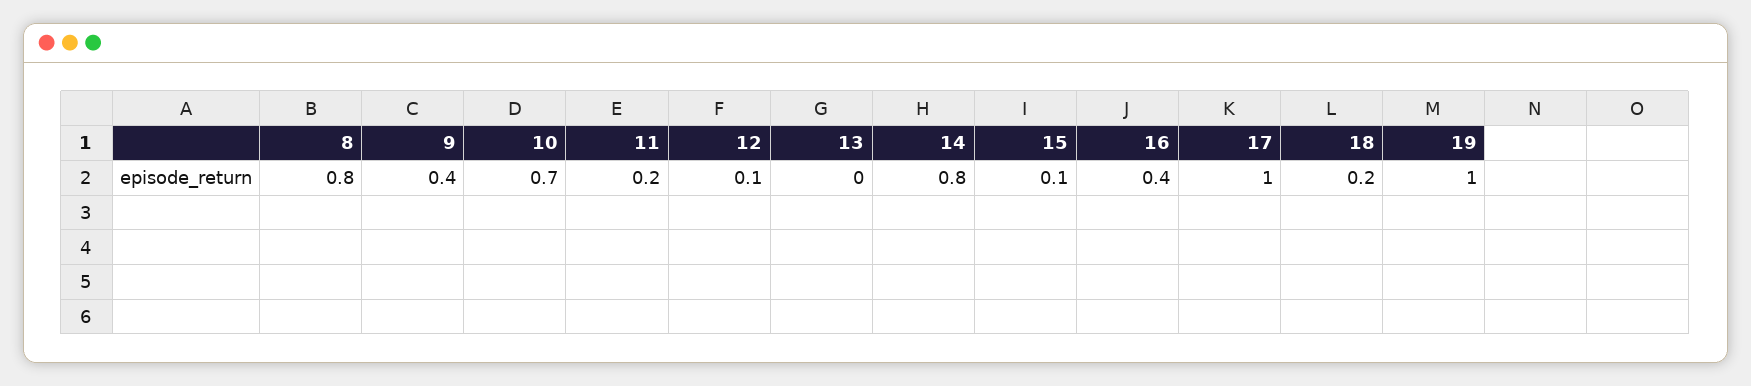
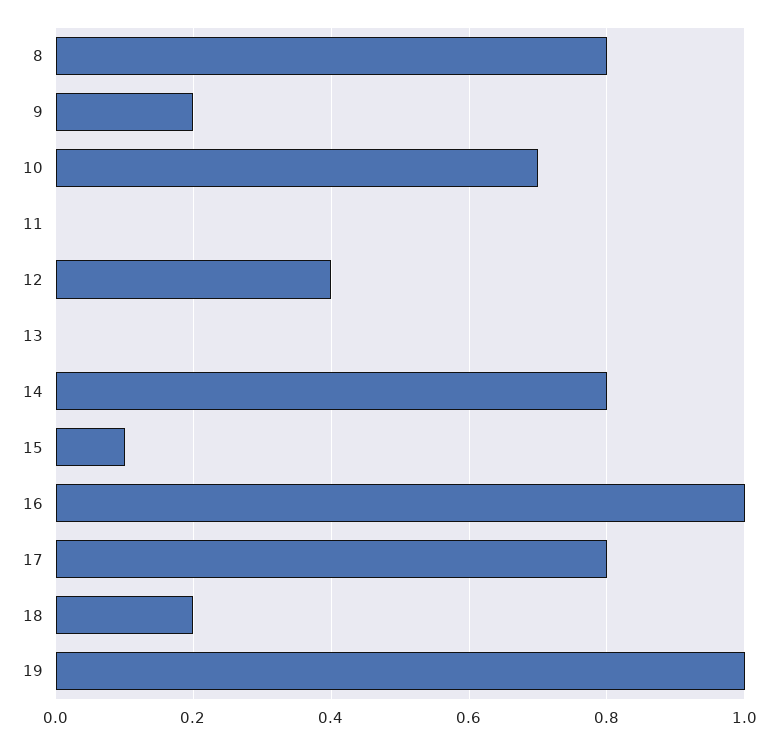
9: 0.4 -> 0.2
11: 0.2 -> 0
12: 0.1 -> 0.4
16: 0.4 -> 1
17: 1 -> 0.8

